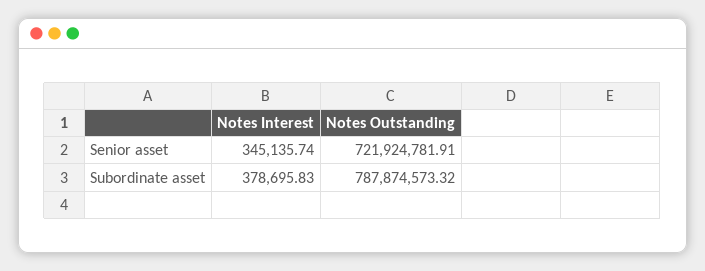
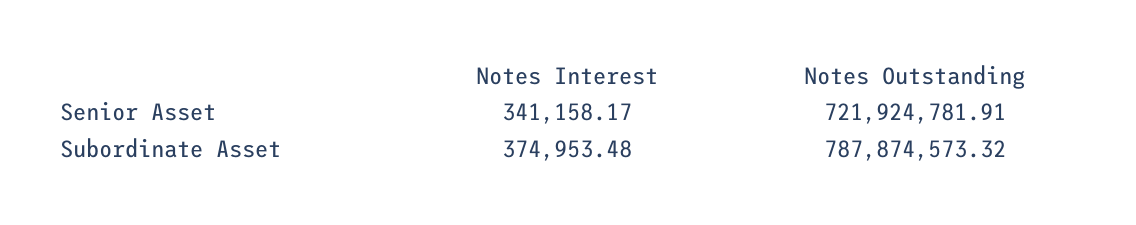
Notes Interest, Senior asset: 345135.74 -> 341158.17
Notes Interest, Subordinate asset: 378695.83 -> 374953.48

